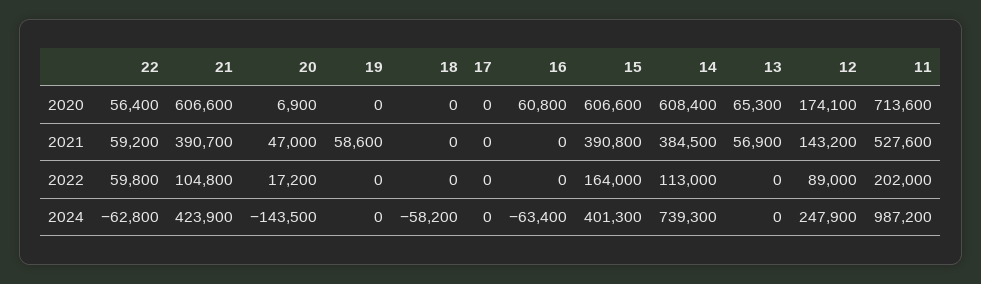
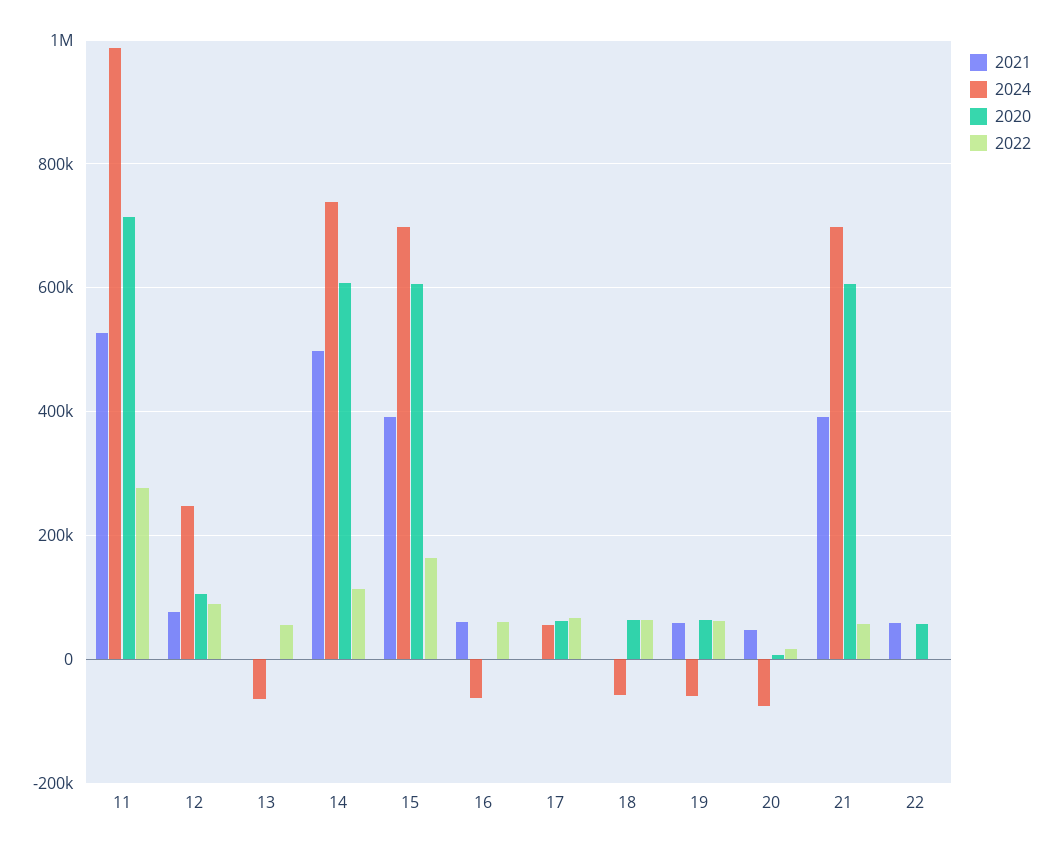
2020, 19: 0 -> 60000
2020, 18: 0 -> 60000
2020, 17: 0 -> 60000
2020, 16: 60800 -> 0
2020, 13: 65300 -> 0
2020, 12: 174100 -> 100000
2021, 16: 0 -> 60000
2021, 14: 384500 -> 500000
2021, 13: 56900 -> 0
2021, 12: 143200 -> 80000
2022, 22: 59800 -> 0
2022, 21: 104800 -> 60000
2022, 19: 0 -> 60000
2022, 18: 0 -> 60000
2022, 17: 0 -> 60000
2022, 16: 0 -> 60000
2022, 13: 0 -> 60000
2022, 11: 202000 -> 280000
2024, 22: -62800 -> 0
2024, 21: 423900 -> 700000
2024, 20: -143500 -> -80000
2024, 19: 0 -> -60000
2024, 17: 0 -> 60000
2024, 15: 401300 -> 700000
2024, 13: 0 -> -60000

